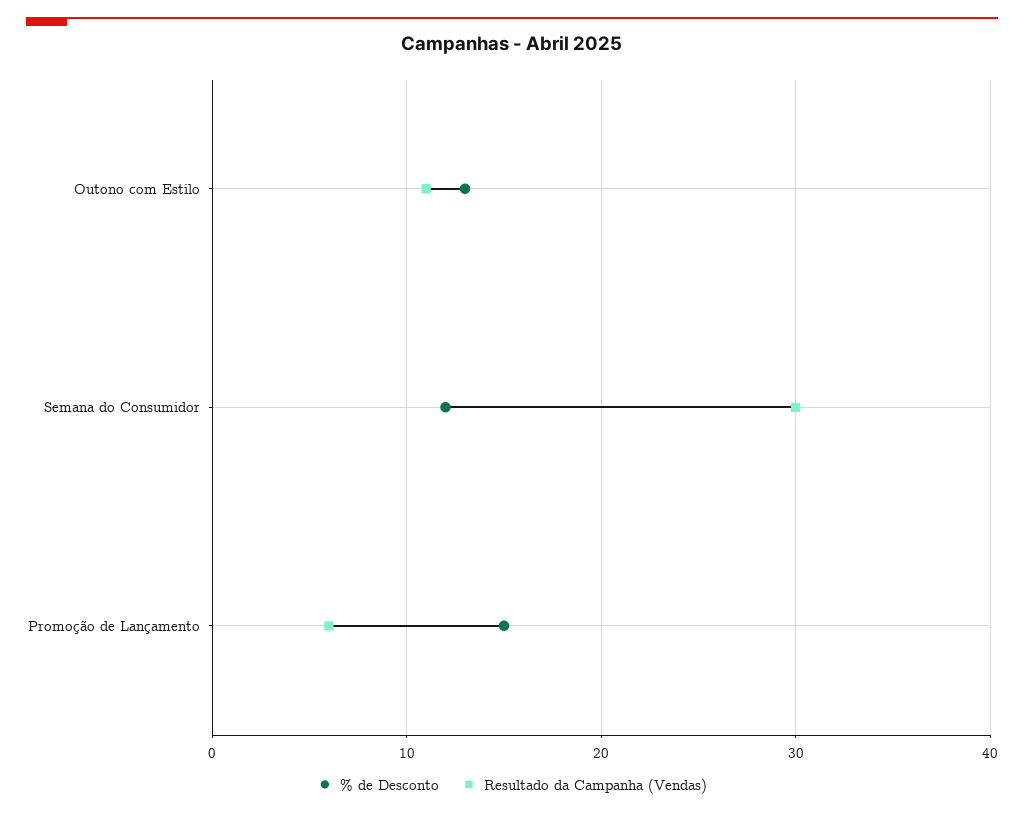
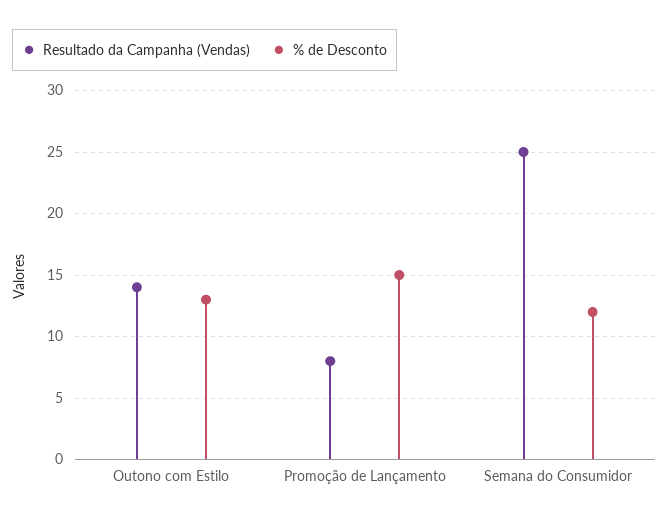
Resultado da Campanha (Vendas), Outono com Estilo: 11 -> 14
Resultado da Campanha (Vendas), Semana do Consumidor: 30 -> 25
Resultado da Campanha (Vendas), Promoção de Lançamento: 6 -> 8

